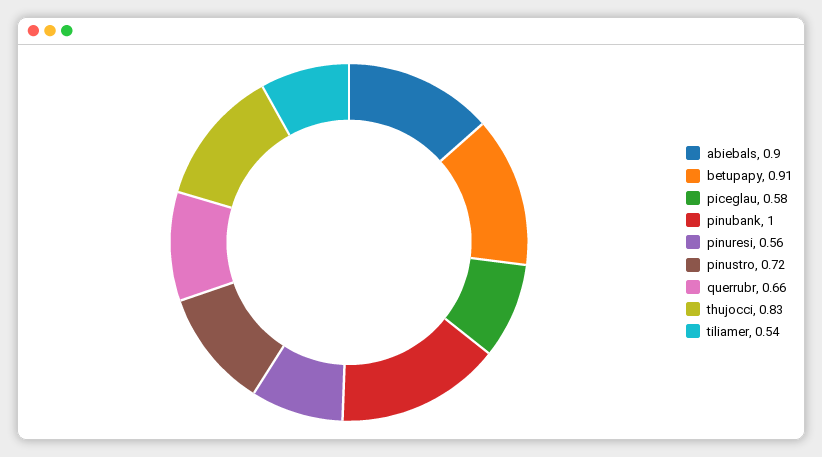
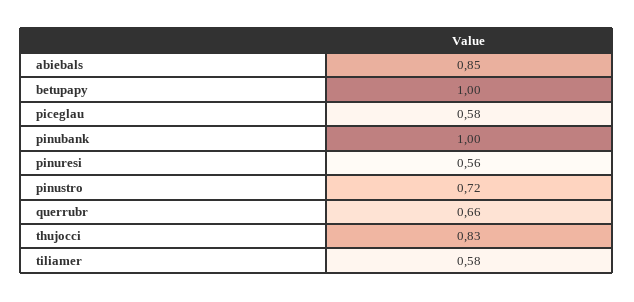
abiebals: 0.9 -> 0.85
betupapy: 0.91 -> 1
tiliamer: 0.54 -> 0.58

